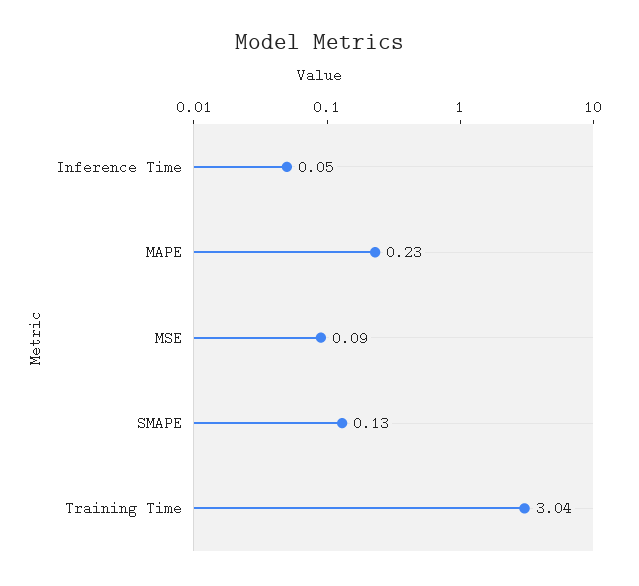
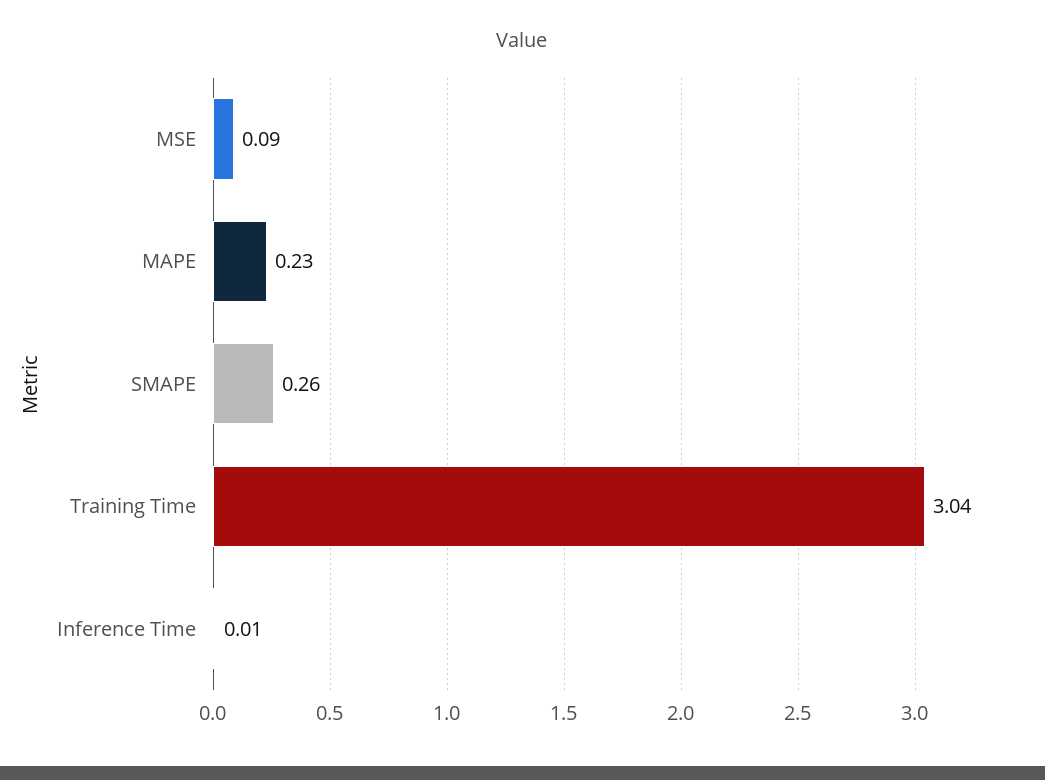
Inference Time: 0.05 -> 0.01
SMAPE: 0.13 -> 0.26

